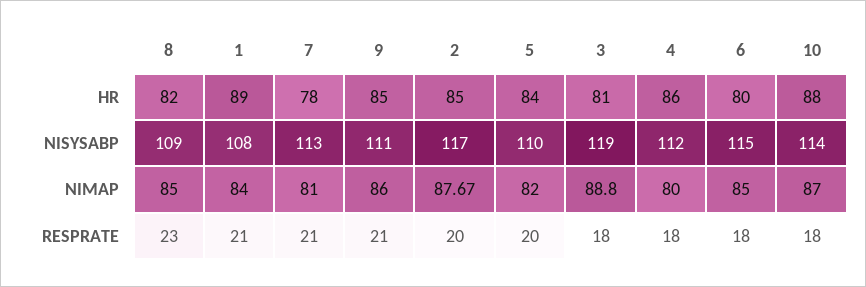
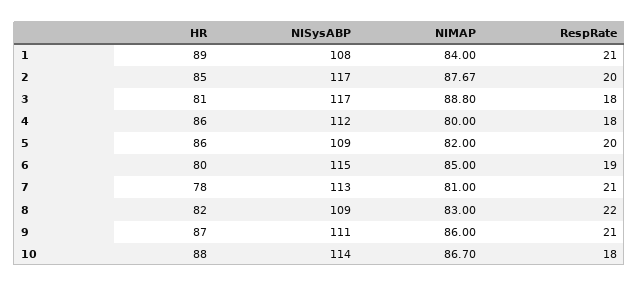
9, HR: 85 -> 87
5, HR: 84 -> 86
5, NISYSABP: 110 -> 109
3, NISYSABP: 119 -> 117
8, NIMAP: 85 -> 83
10, NIMAP: 87 -> 86.7
8, RESPRATE: 23 -> 22
6, RESPRATE: 18 -> 19

